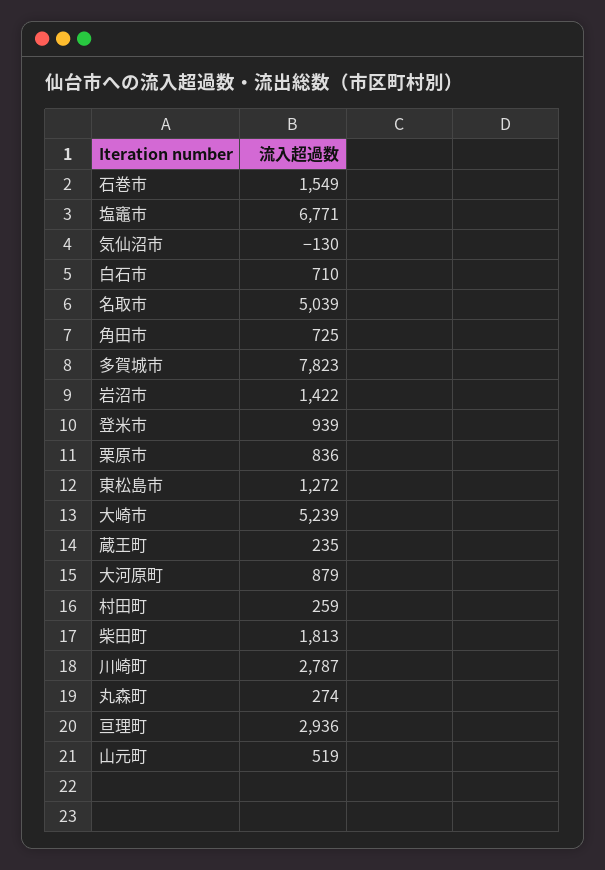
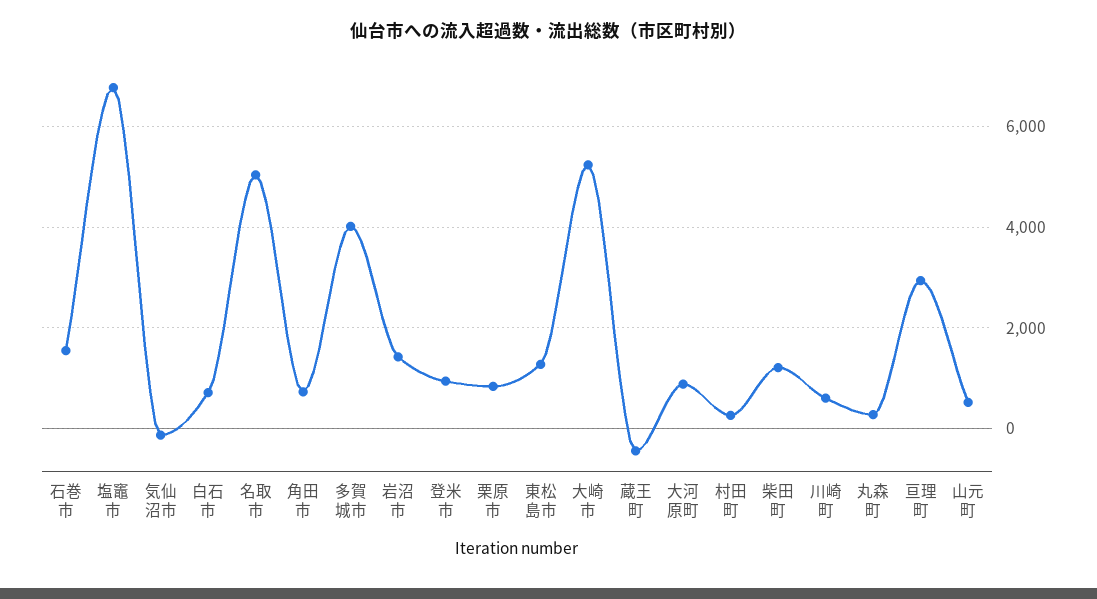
多賀城市: 7823 -> 4000
蔵王町: 235 -> -400
柴田町: 1813 -> 1200
川崎町: 2787 -> 600

